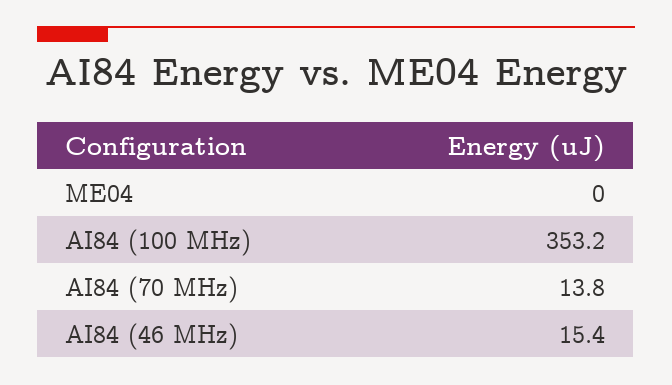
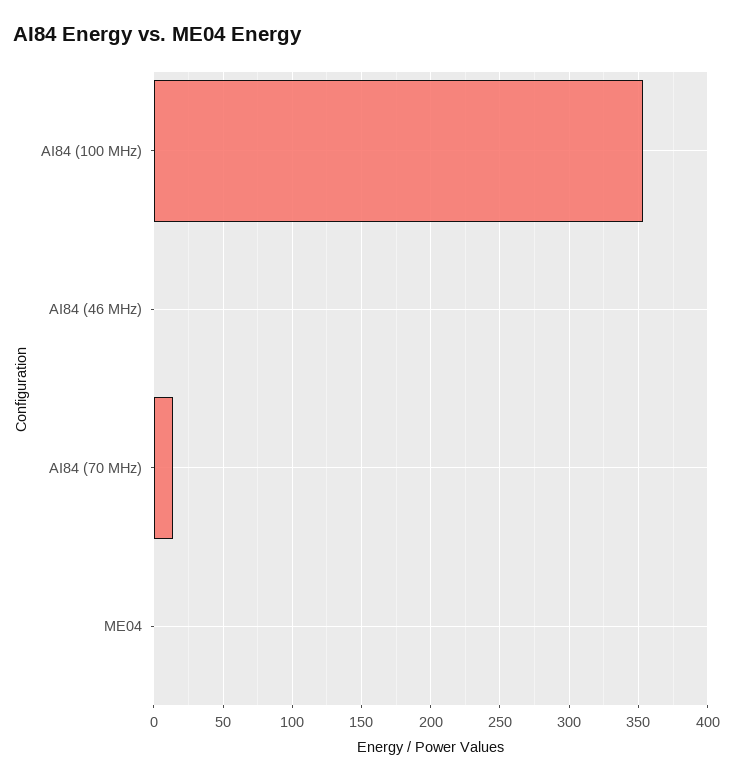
AI84 (46 MHz): 15.4 -> 0

